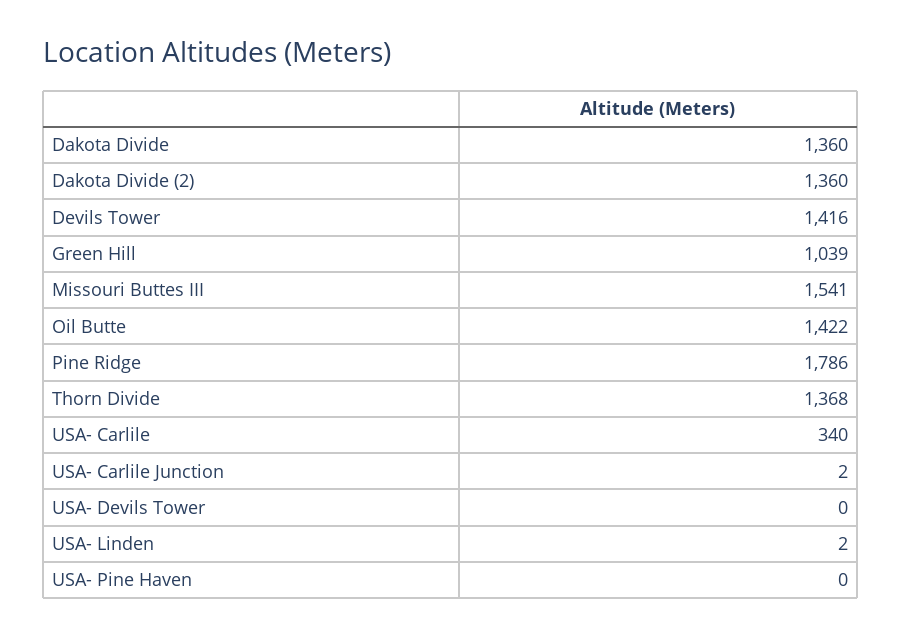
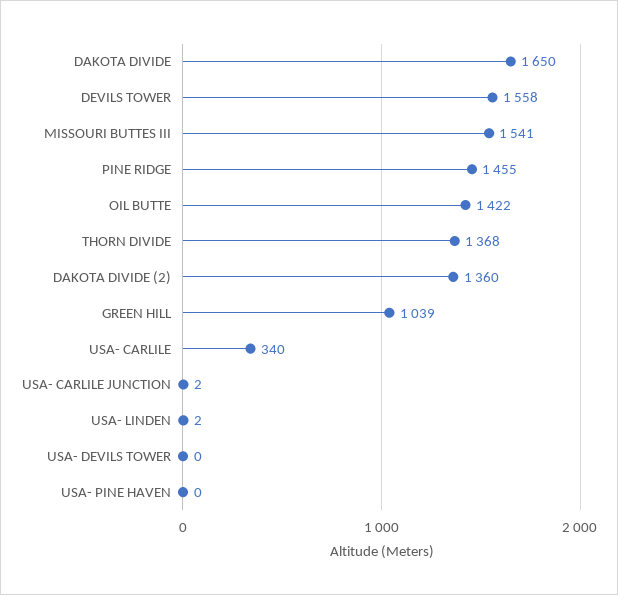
Dakota Divide: 1360 -> 1650
Devils Tower: 1416 -> 1558
Pine Ridge: 1786 -> 1455

